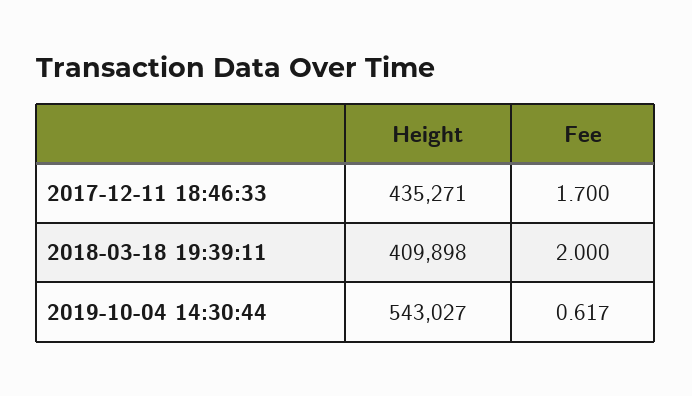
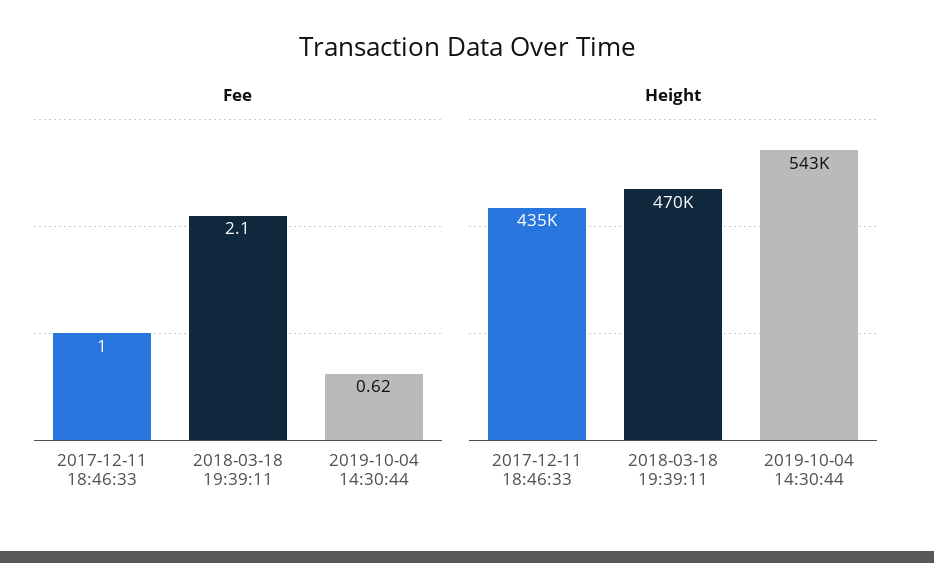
Fee, 2017-12-11 18:46:33: 1.7 -> 1
Height, 2018-03-18 19:39:11: 409898 -> 470000
Fee, 2018-03-18 19:39:11: 2 -> 2.1

